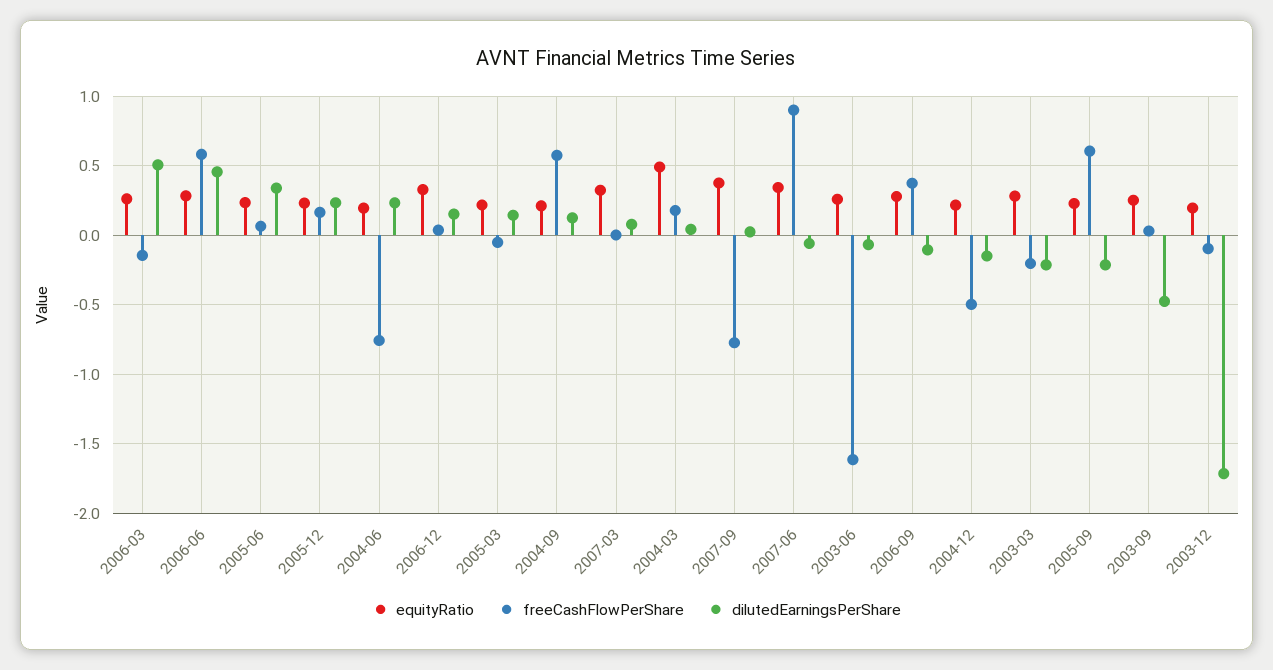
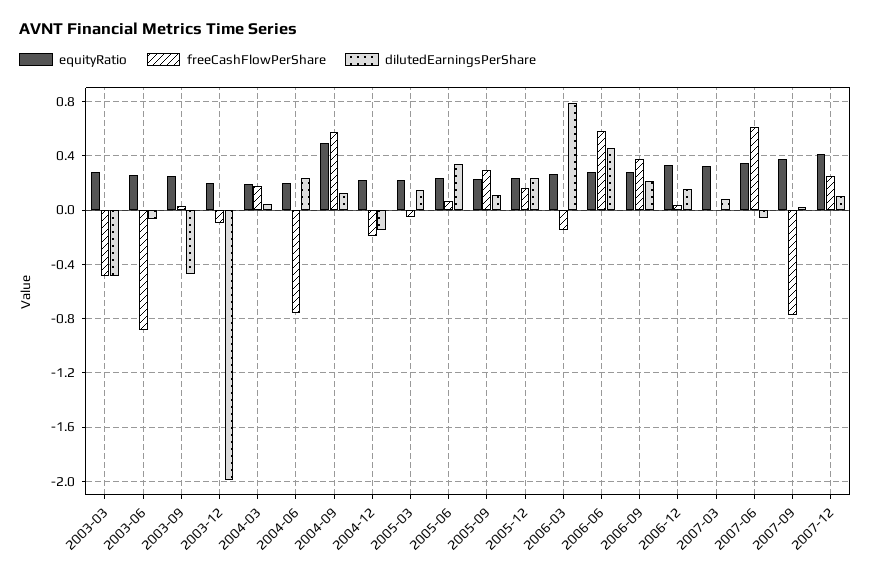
dilutedEarningsPerShare, 2006-03: 0.5 -> 0.8
equityRatio, 2004-09: 0.2 -> 0.5
equityRatio, 2004-03: 0.5 -> 0.2
freeCashFlowPerShare, 2007-06: 0.9 -> 0.6
freeCashFlowPerShare, 2003-06: -1.6 -> -0.9
dilutedEarningsPerShare, 2006-09: -0.1 -> 0.2
freeCashFlowPerShare, 2004-12: -0.5 -> -0.2
freeCashFlowPerShare, 2003-03: -0.2 -> -0.5
dilutedEarningsPerShare, 2003-03: -0.2 -> -0.5
freeCashFlowPerShare, 2005-09: 0.6 -> 0.3
dilutedEarningsPerShare, 2005-09: -0.2 -> 0.1
dilutedEarningsPerShare, 2003-12: -1.7 -> -2
equityRatio, 2007-12: none -> 0.4
freeCashFlowPerShare, 2007-12: none -> 0.25
dilutedEarningsPerShare, 2007-12: none -> 0.1

